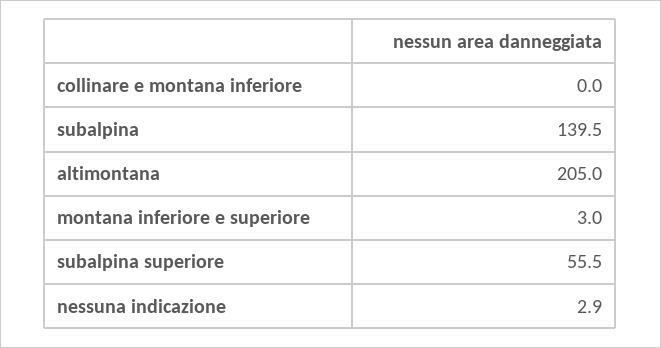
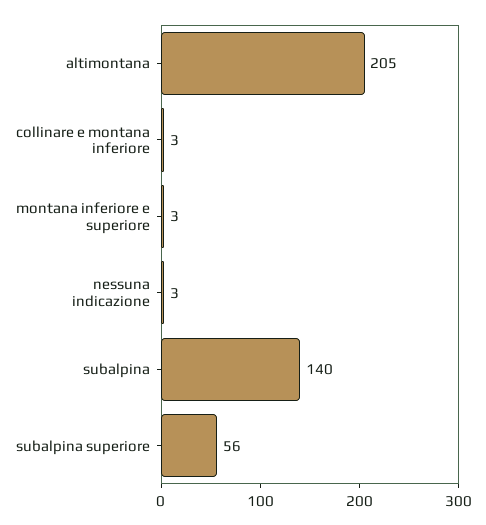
collinare e montana inferiore: 0 -> 3

